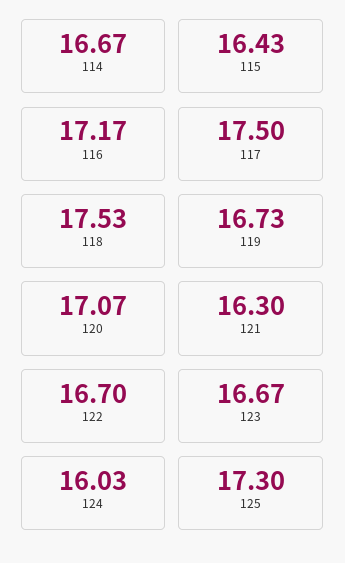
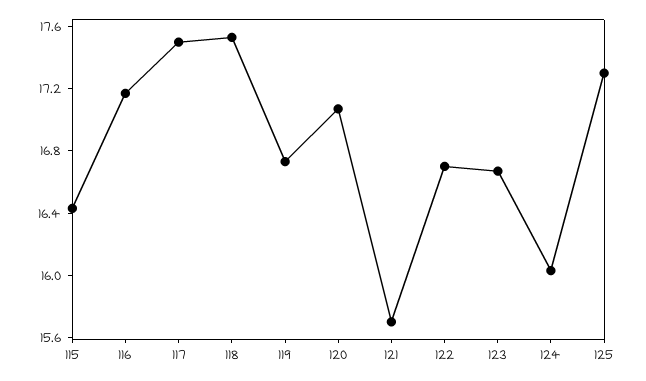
114: 16.67 -> none
121: 16.3 -> 15.7

